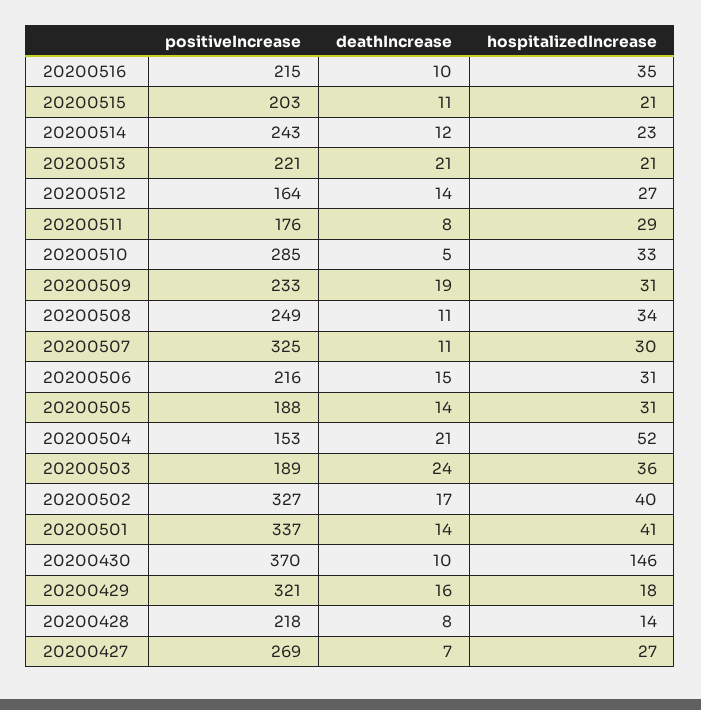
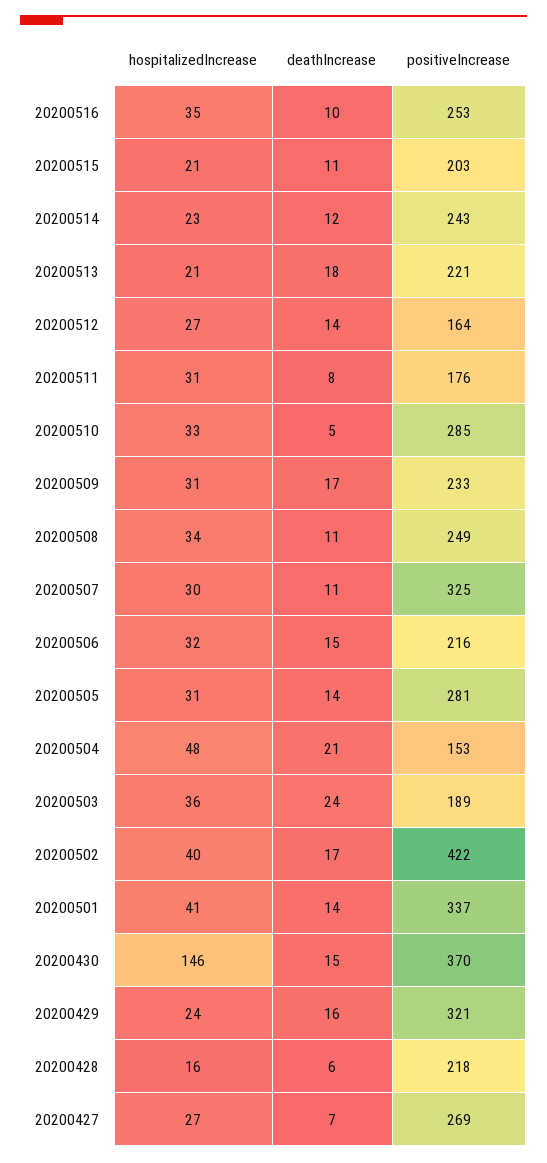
positiveIncrease, 20200516: 215 -> 253
deathIncrease, 20200513: 21 -> 18
hospitalizedIncrease, 20200511: 29 -> 31
deathIncrease, 20200509: 19 -> 17
hospitalizedIncrease, 20200506: 31 -> 32
positiveIncrease, 20200505: 188 -> 281
hospitalizedIncrease, 20200504: 52 -> 48
positiveIncrease, 20200502: 327 -> 422
deathIncrease, 20200430: 10 -> 15
hospitalizedIncrease, 20200429: 18 -> 24
deathIncrease, 20200428: 8 -> 6
hospitalizedIncrease, 20200428: 14 -> 16

